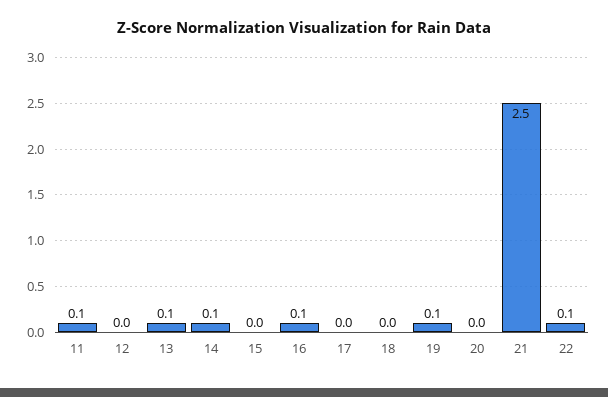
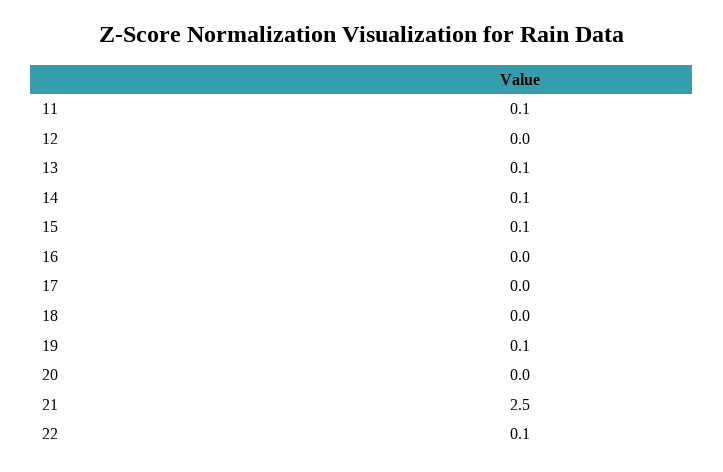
15: 0 -> 0.1
16: 0.1 -> 0

